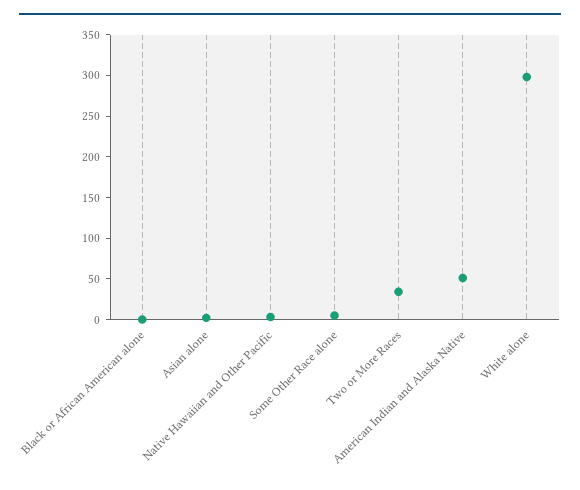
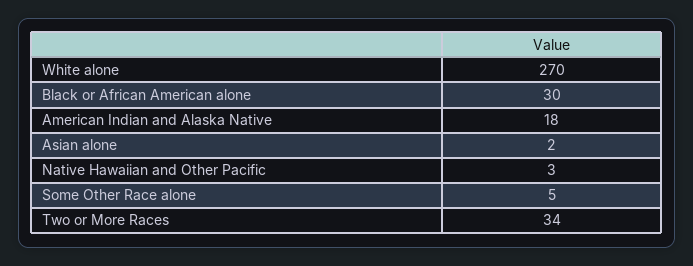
Black or African American alone: 0 -> 30
American Indian and Alaska Native: 50 -> 18
White alone: 300 -> 270

